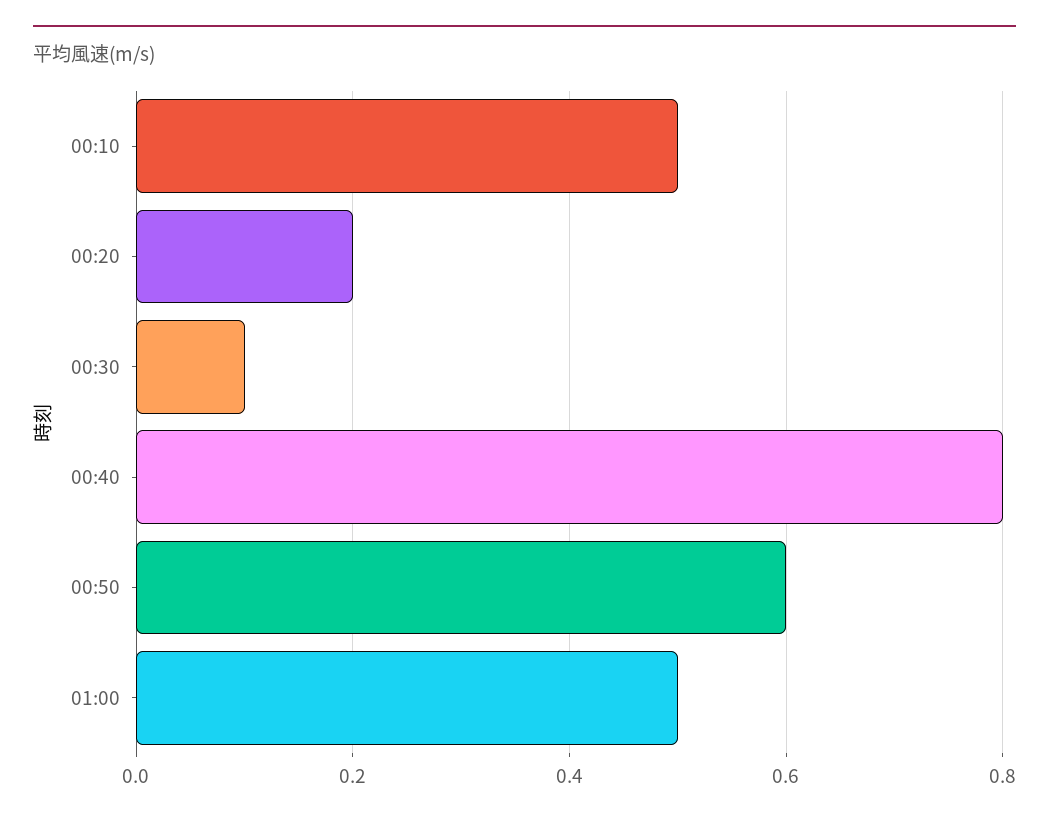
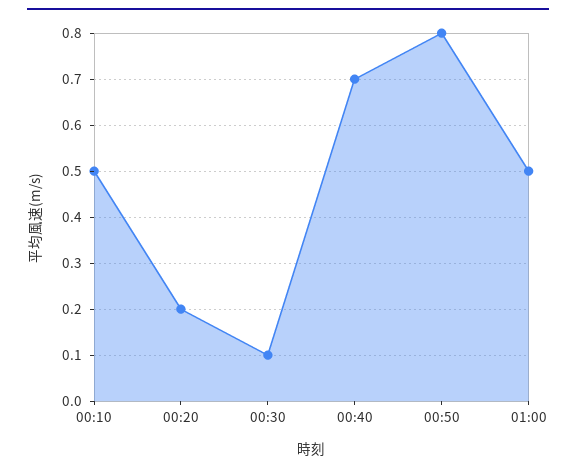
00:40: 0.8 -> 0.7
00:50: 0.6 -> 0.8

